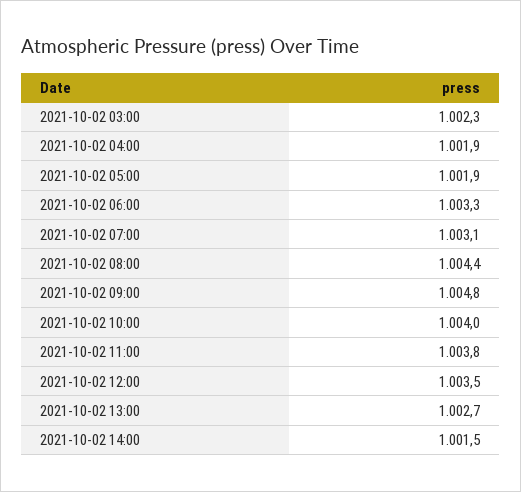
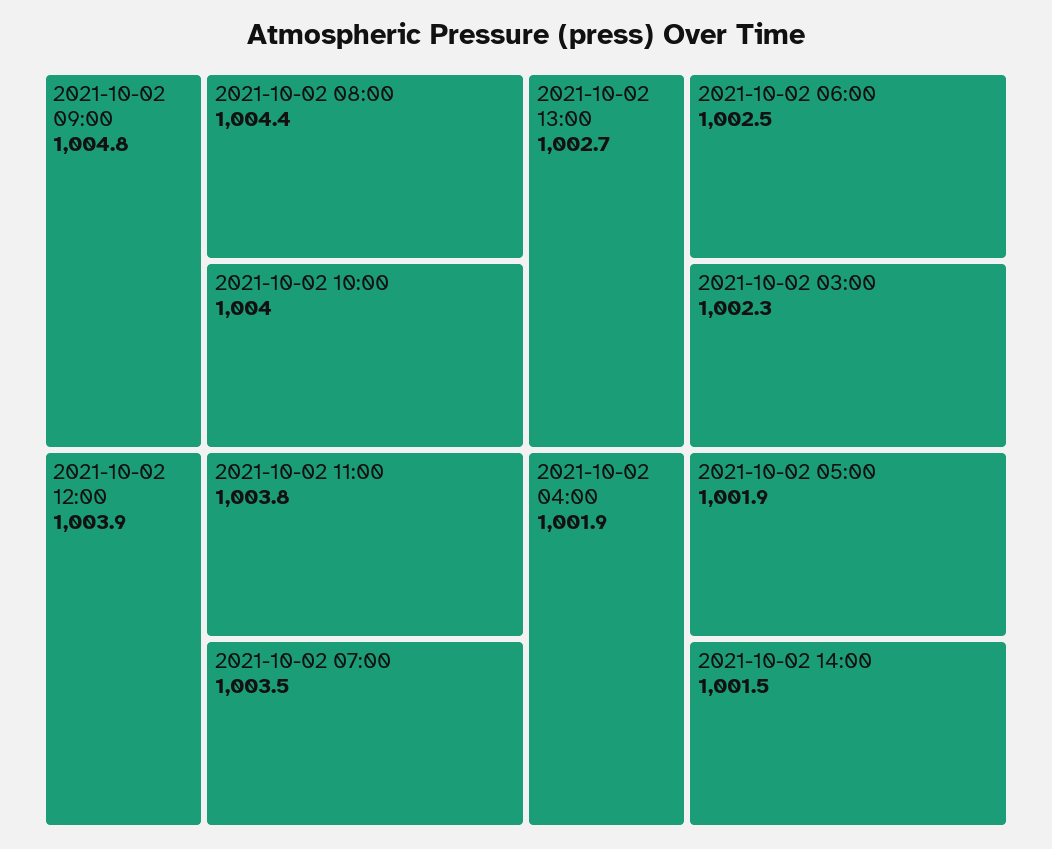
2021-10-02 06:00: 1003.3 -> 1002.5
2021-10-02 07:00: 1003.1 -> 1003.5
2021-10-02 12:00: 1003.5 -> 1003.9

